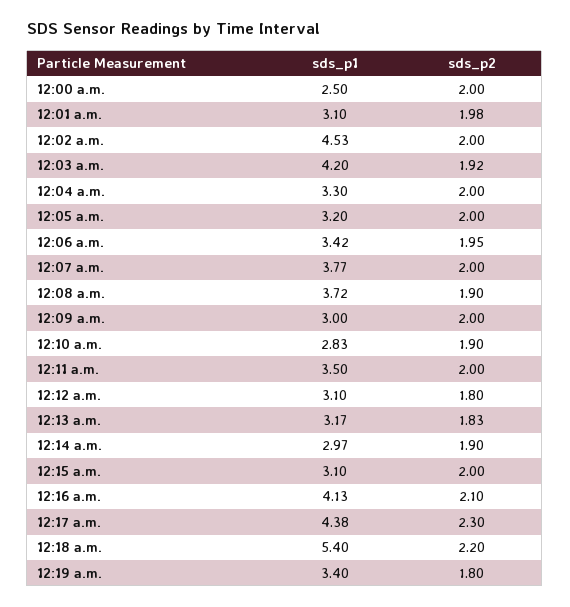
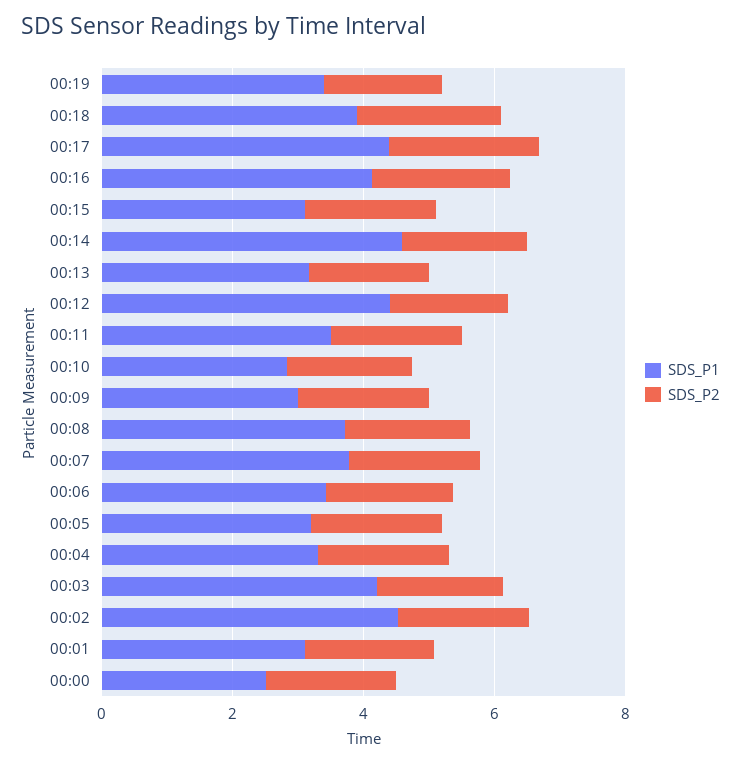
sds_p1, 12:12 a.m.: 3.1 -> 4.5
sds_p1, 12:14 a.m.: 2.97 -> 4.5
sds_p1, 12:18 a.m.: 5.4 -> 4

